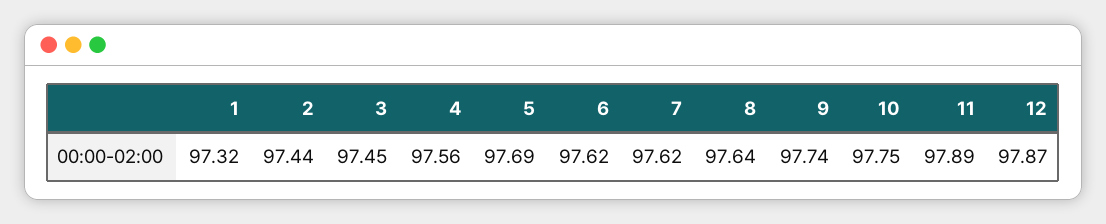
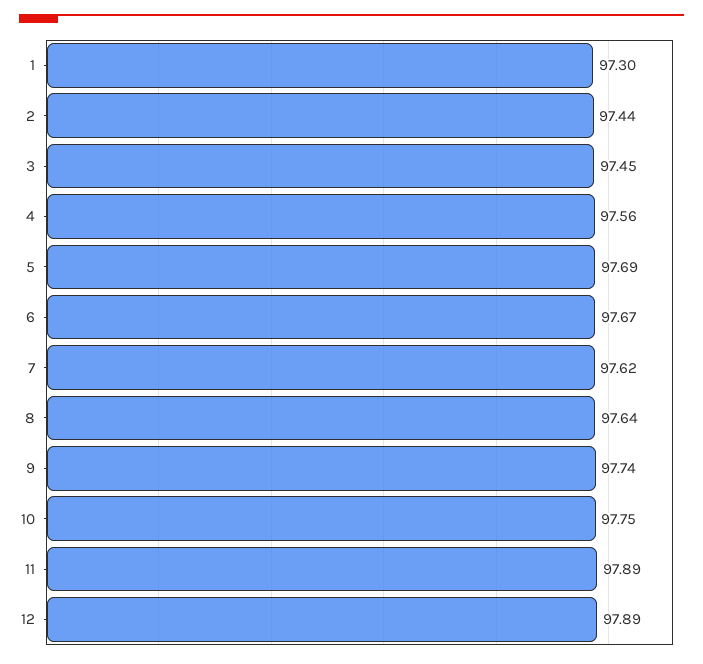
1: 97.32 -> 97.3
6: 97.62 -> 97.67
12: 97.87 -> 97.89

